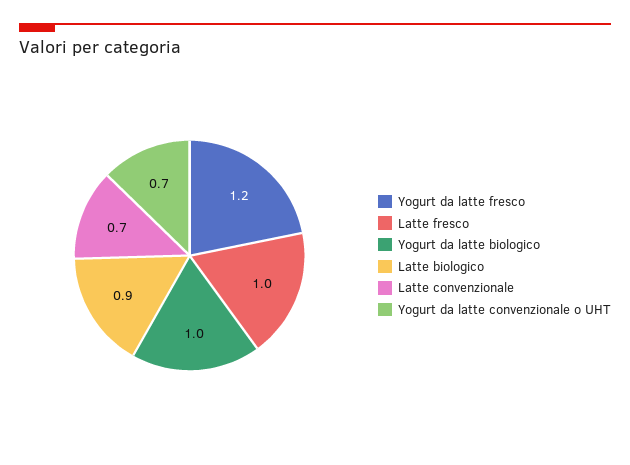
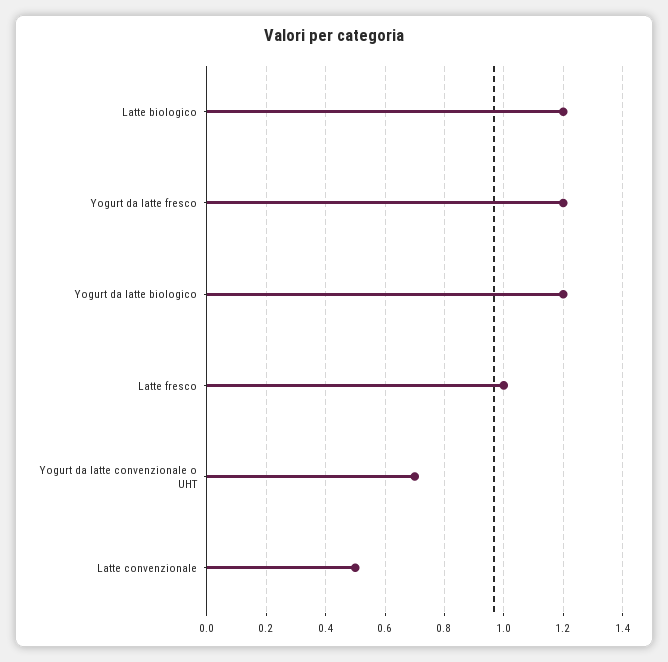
Yogurt da latte biologico: 1 -> 1.2
Latte biologico: 0.9 -> 1.2
Latte convenzionale: 0.7 -> 0.5

